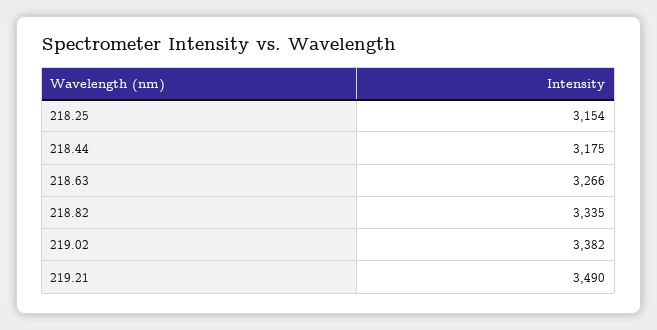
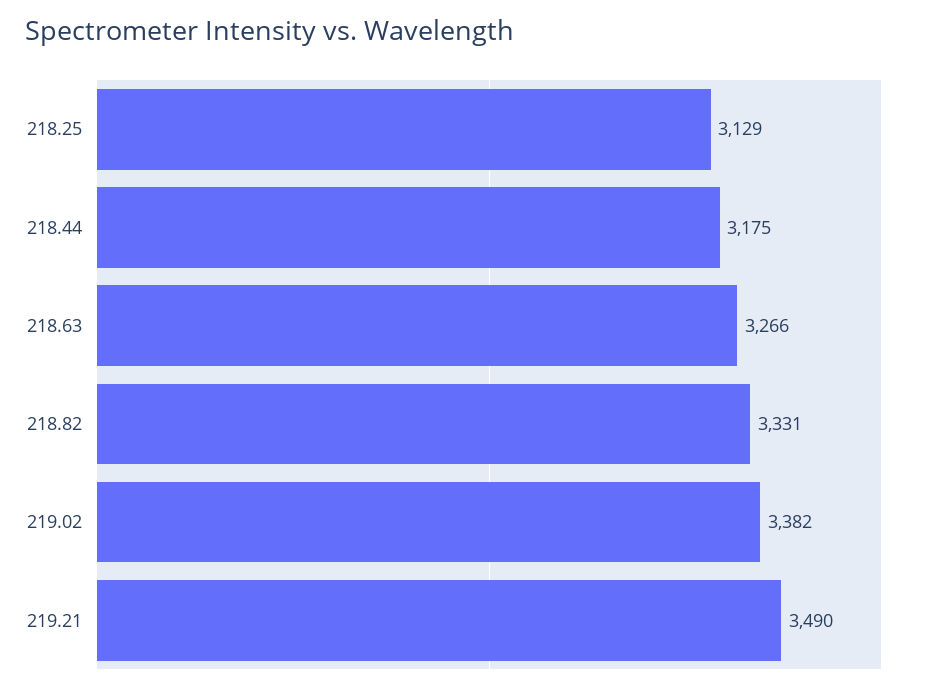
218.25: 3154 -> 3129
218.82: 3335 -> 3331

